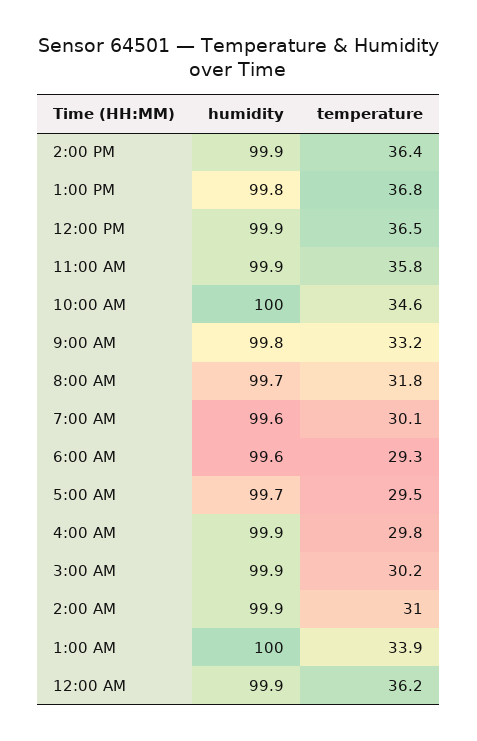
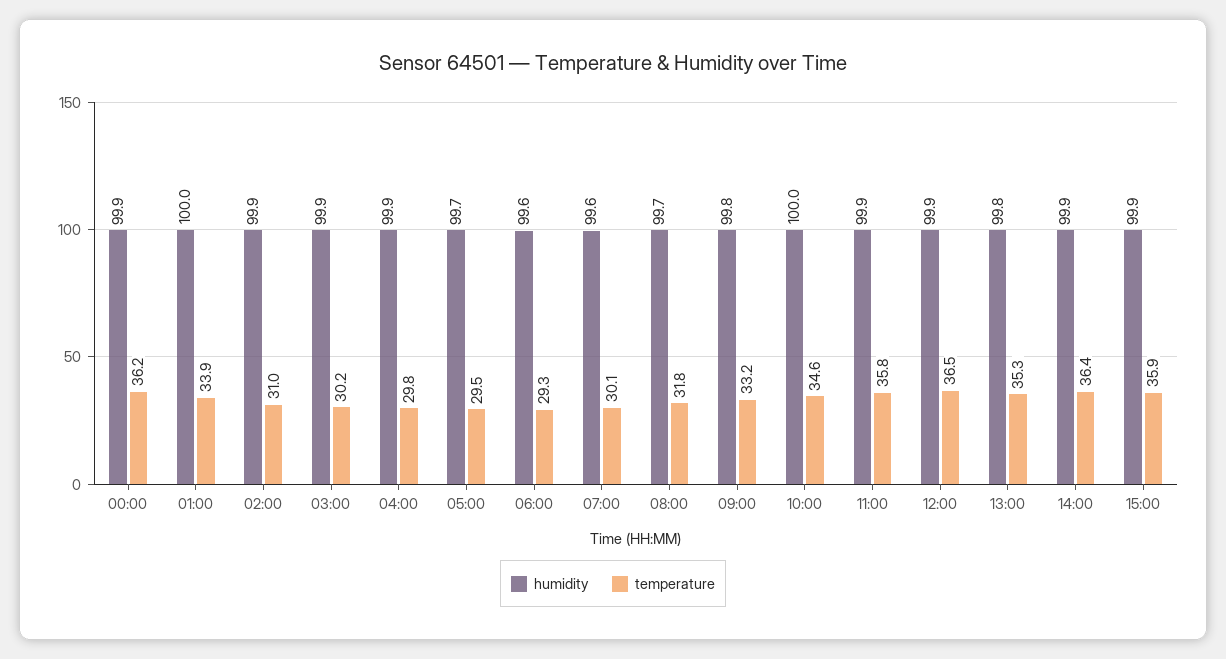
temperature, 1:00 PM: 36.8 -> 35.3
humidity, 15:00: none -> 99.9
temperature, 15:00: none -> 35.9

